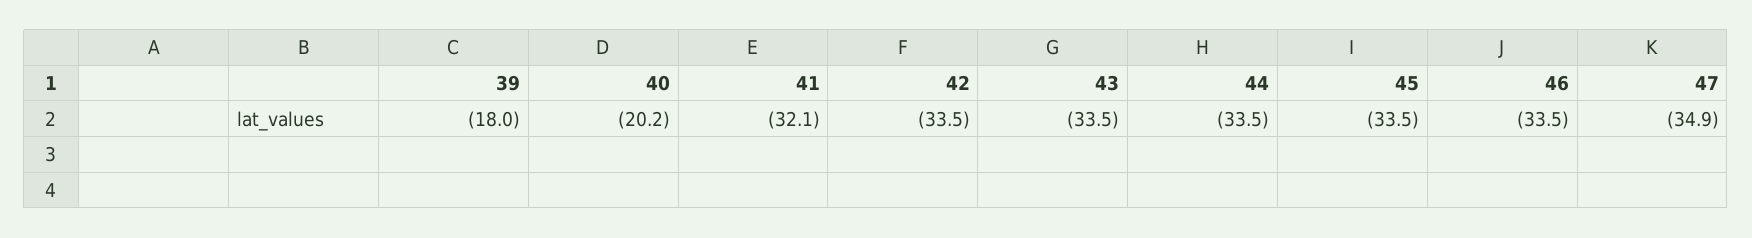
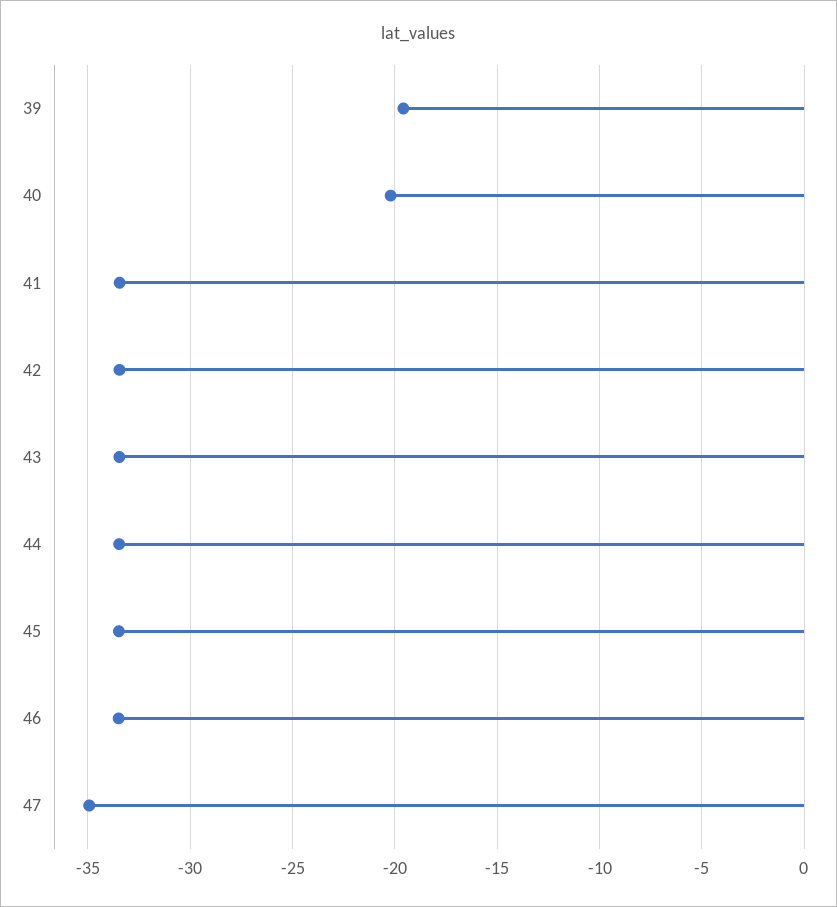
39: -18 -> -19.5
41: -32.1 -> -33.5

